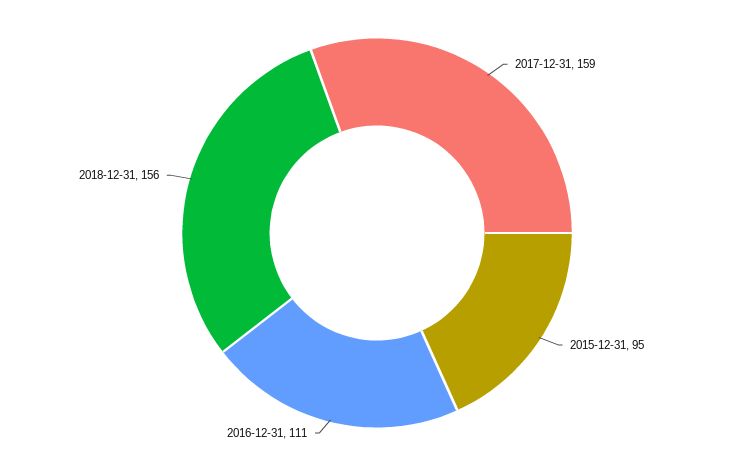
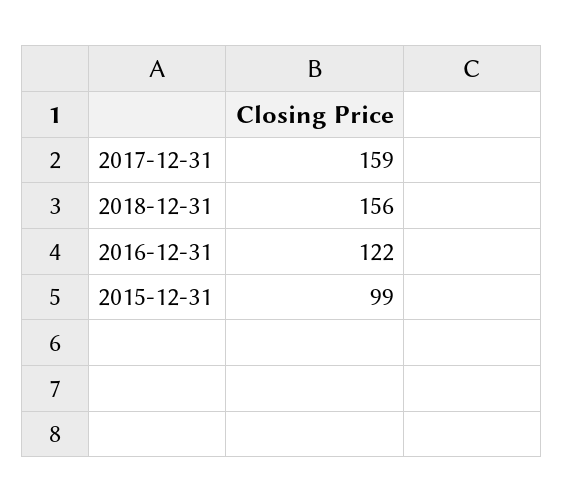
2015-12-31: 95 -> 99
2016-12-31: 111 -> 122

